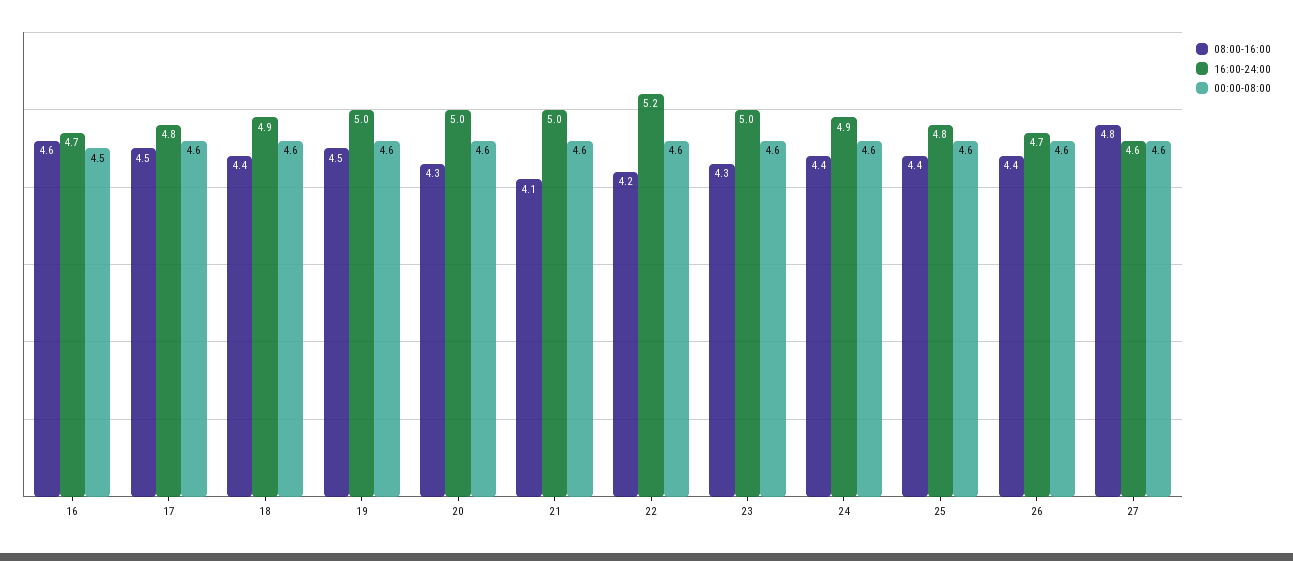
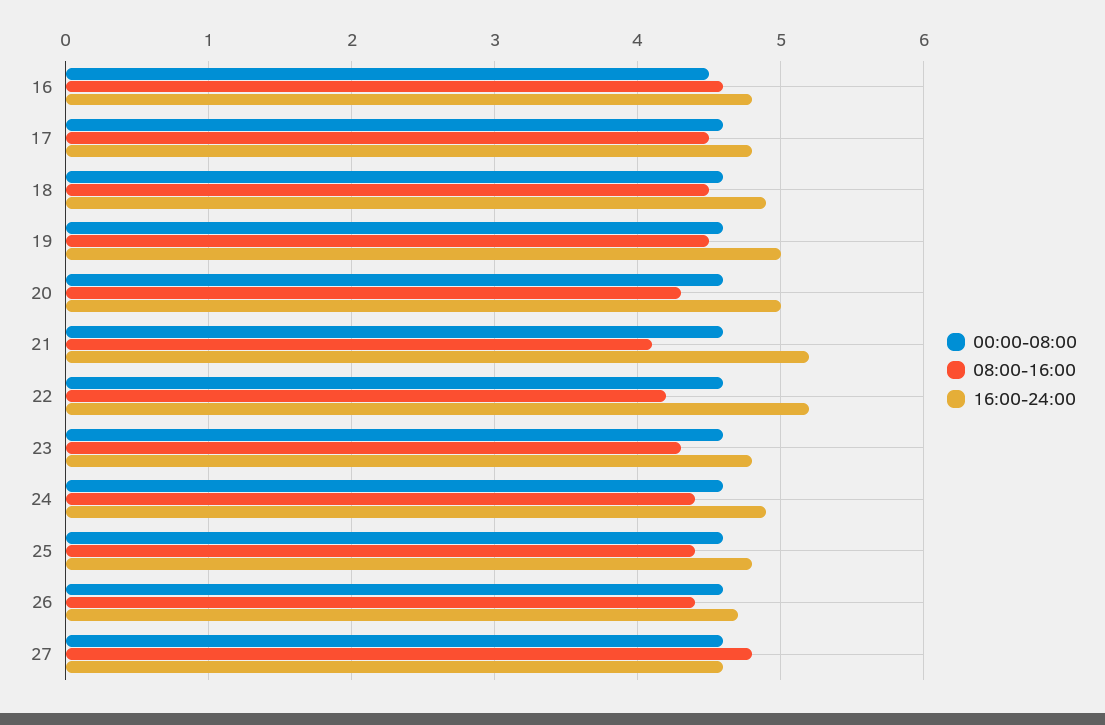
16:00-24:00, 16: 4.7 -> 4.8
08:00-16:00, 18: 4.4 -> 4.5
16:00-24:00, 21: 5 -> 5.2
16:00-24:00, 23: 5 -> 4.8

